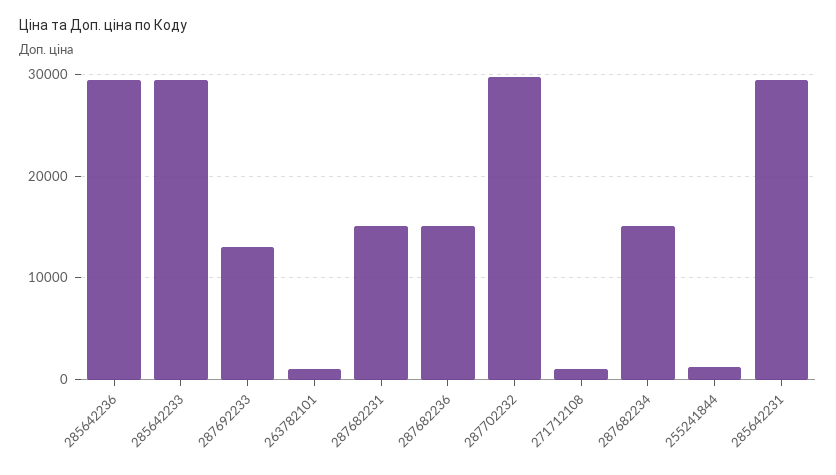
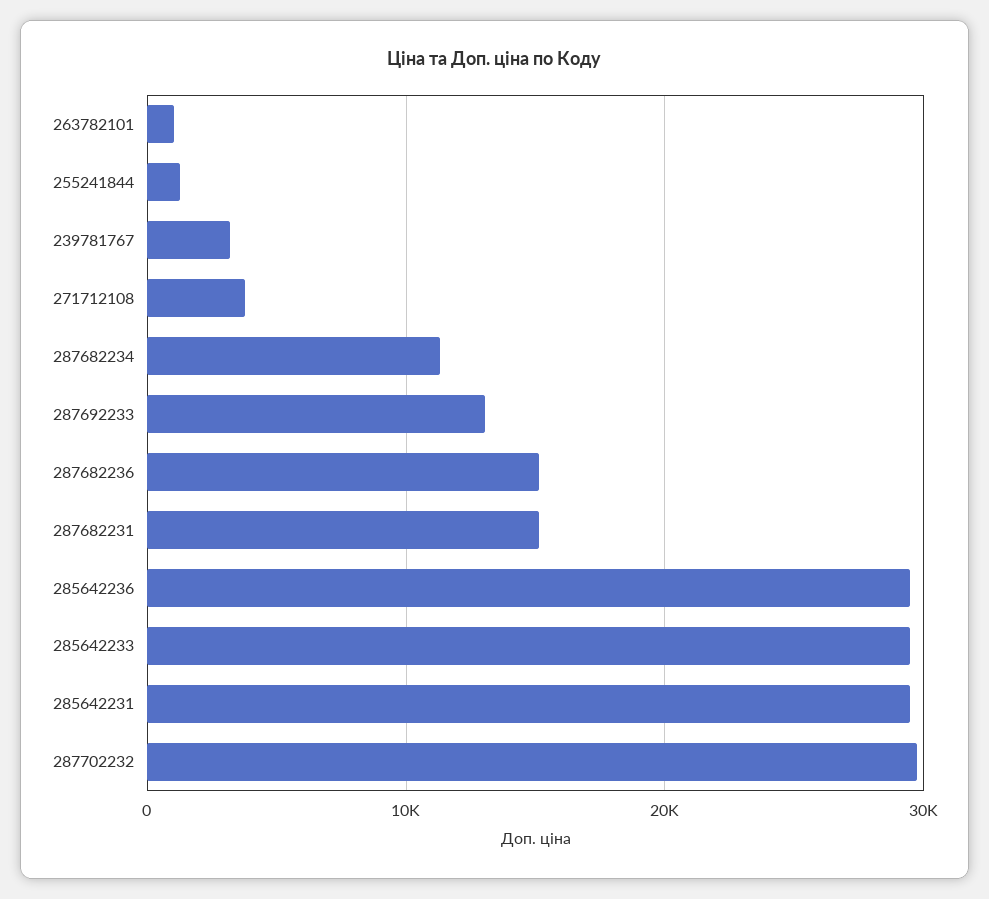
271712108: 1000 -> 4000
287682234: 15000 -> 11000
239781767: none -> 3000

